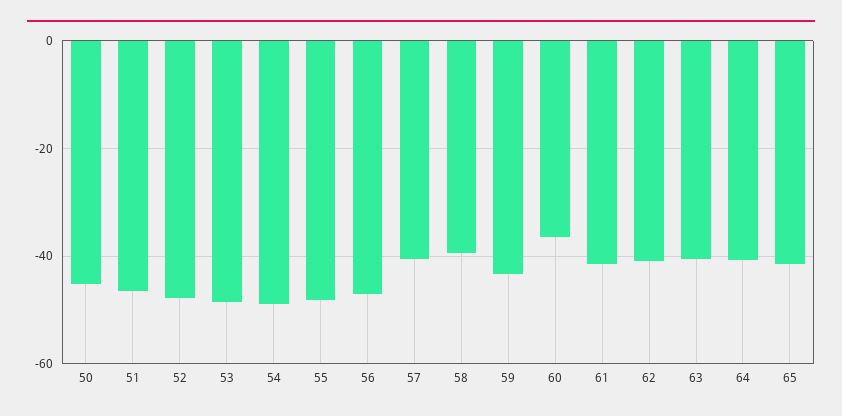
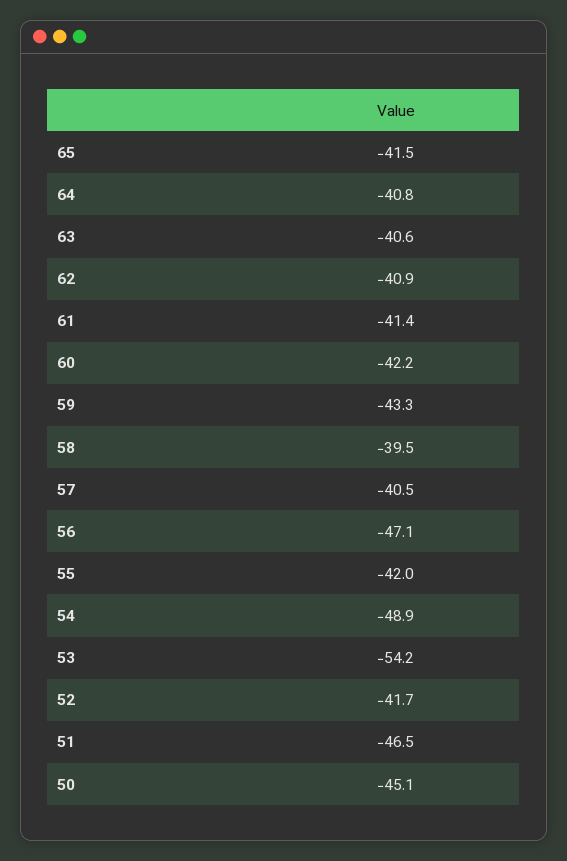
52: -48 -> -41.7
53: -48 -> -54.2
55: -48 -> -42
60: -36 -> -42.2

